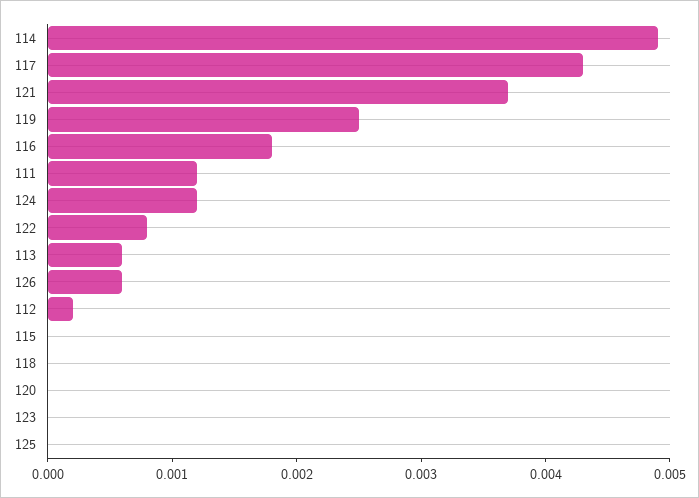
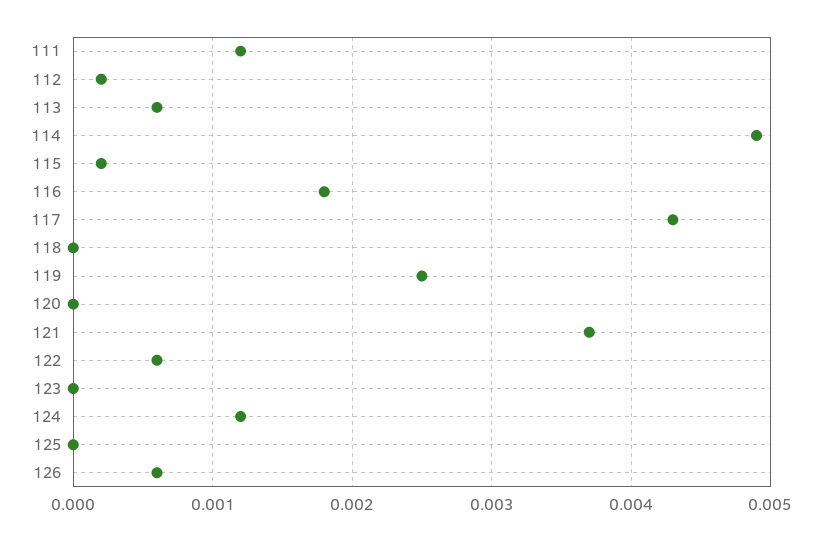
122: 0.0008 -> 0.0006
115: 0 -> 0.0002

